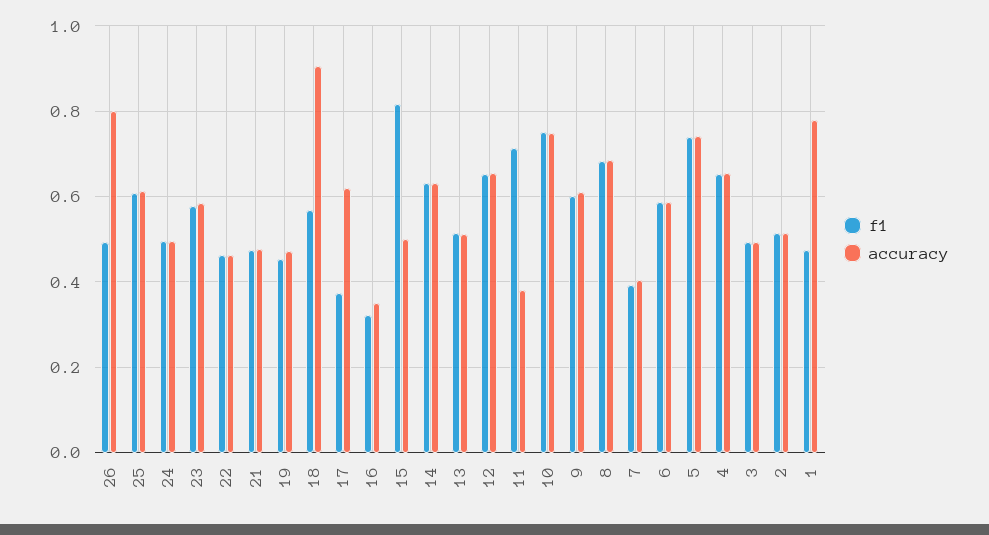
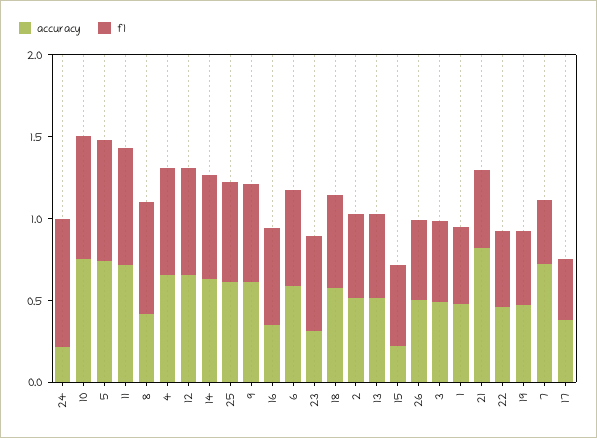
accuracy, 26: 0.8 -> 0.5
f1, 24: 0.5 -> 0.8
accuracy, 24: 0.5 -> 0.2
accuracy, 23: 0.58 -> 0.3
accuracy, 21: 0.48 -> 0.8
accuracy, 18: 0.9 -> 0.6
accuracy, 17: 0.62 -> 0.4
f1, 16: 0.32 -> 0.6
f1, 15: 0.82 -> 0.5
accuracy, 15: 0.5 -> 0.2
accuracy, 11: 0.38 -> 0.7
accuracy, 8: 0.68 -> 0.4
accuracy, 7: 0.4 -> 0.7
accuracy, 1: 0.78 -> 0.5

